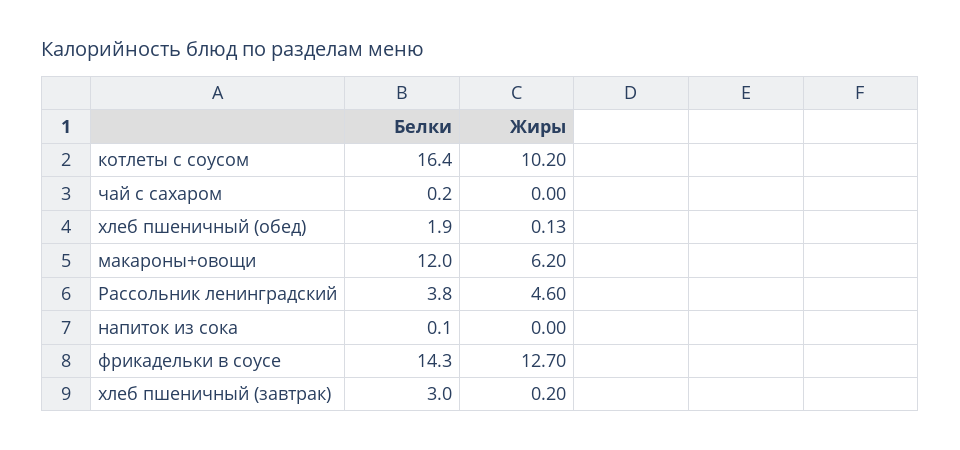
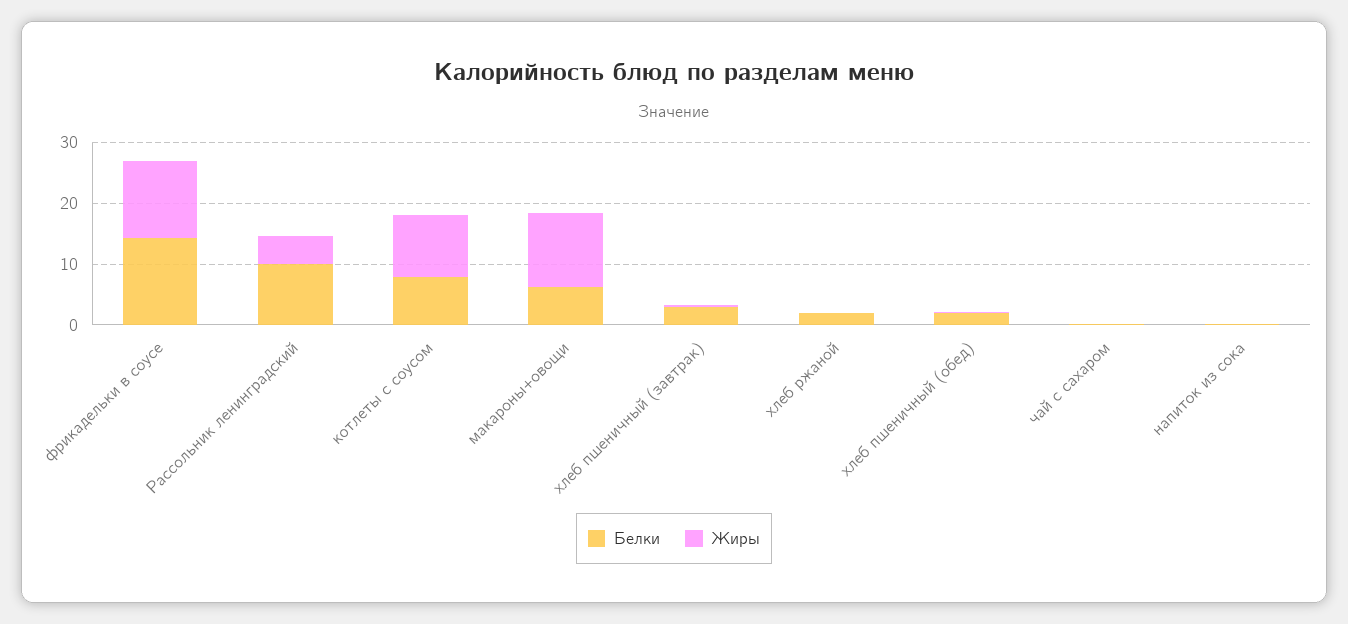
Белки, котлеты с соусом: 16.4 -> 8
Белки, макароны+овощи: 12 -> 6
Жиры, макароны+овощи: 6.2 -> 12
Белки, Рассольник ленинградский: 3.8 -> 10
Белки, хлеб ржаной: none -> 2
Жиры, хлеб ржаной: none -> 0

